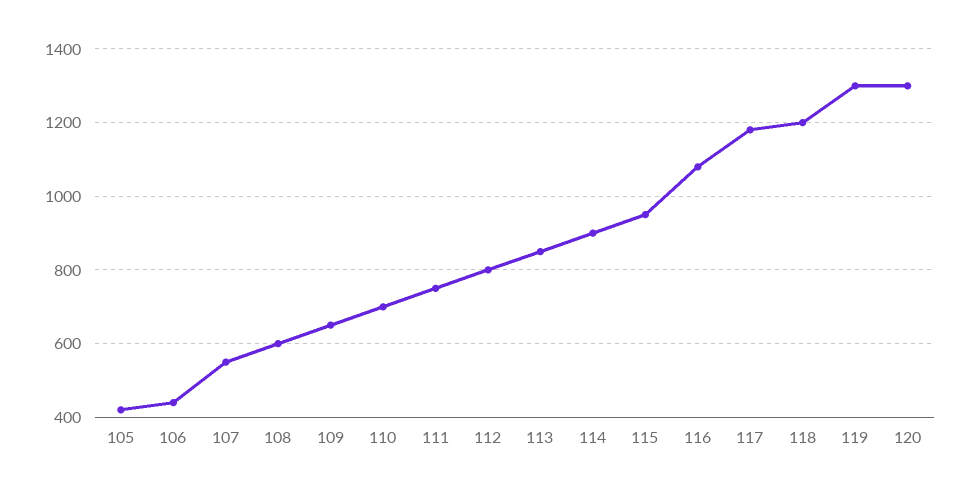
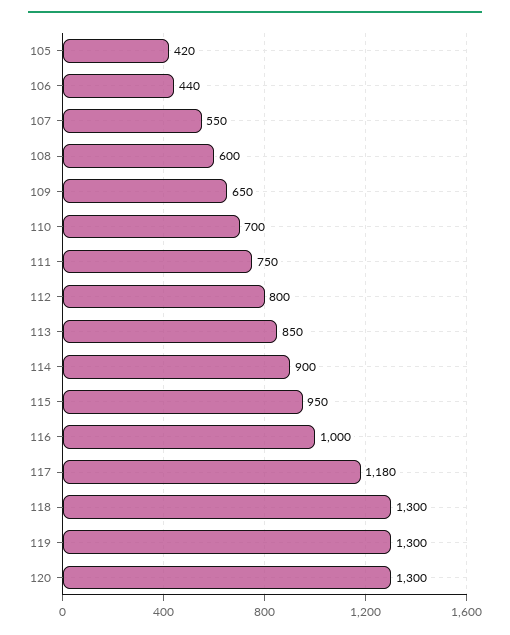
116: 1080 -> 1000
118: 1200 -> 1300

